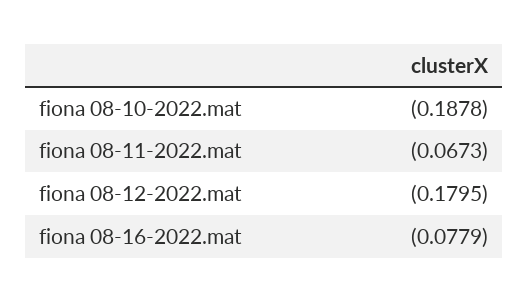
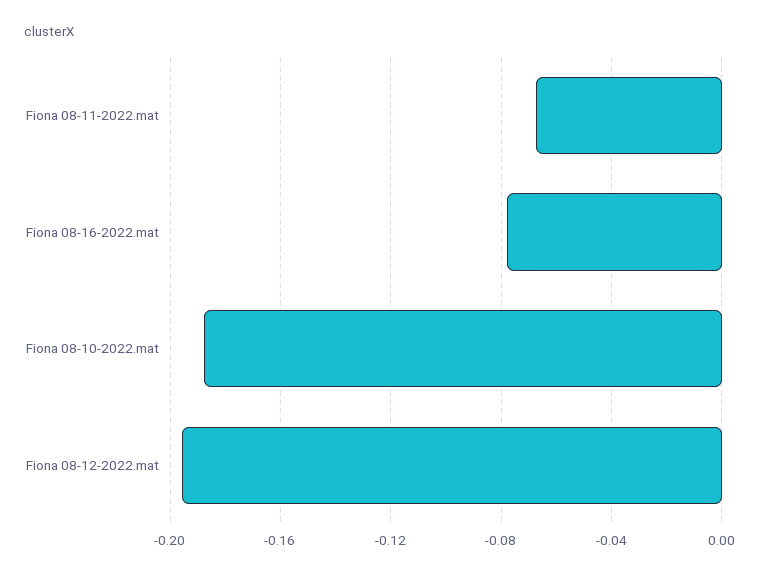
fiona 08-12-2022.mat: -0.1795 -> -0.195

